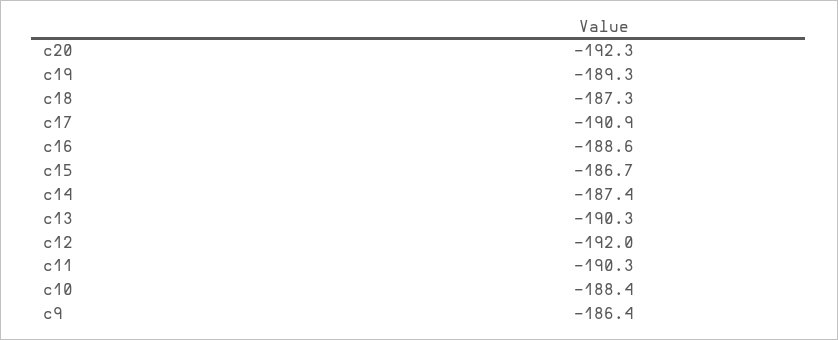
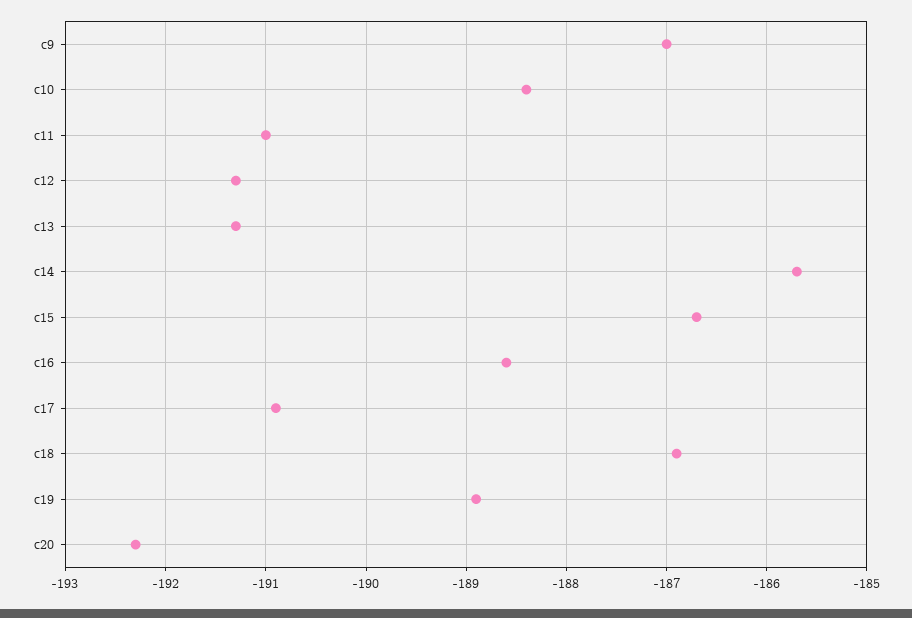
c19: -189.3 -> -188.9
c18: -187.3 -> -186.9
c14: -187.4 -> -185.7
c13: -190.3 -> -191.3
c12: -192 -> -191.3
c11: -190.3 -> -191
c9: -186.4 -> -187

